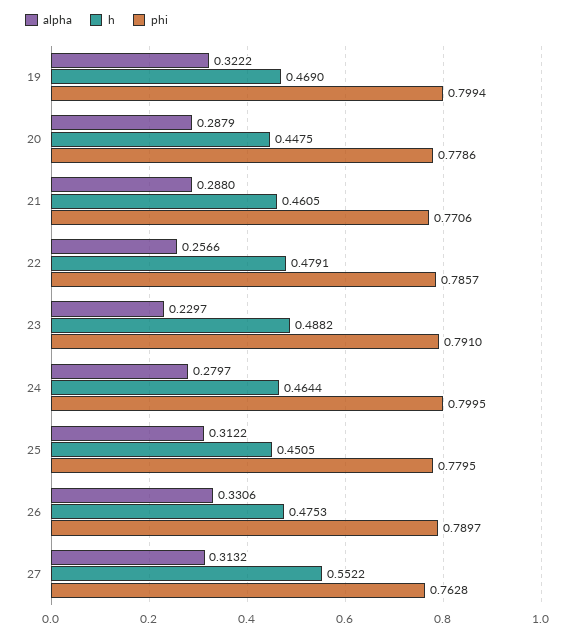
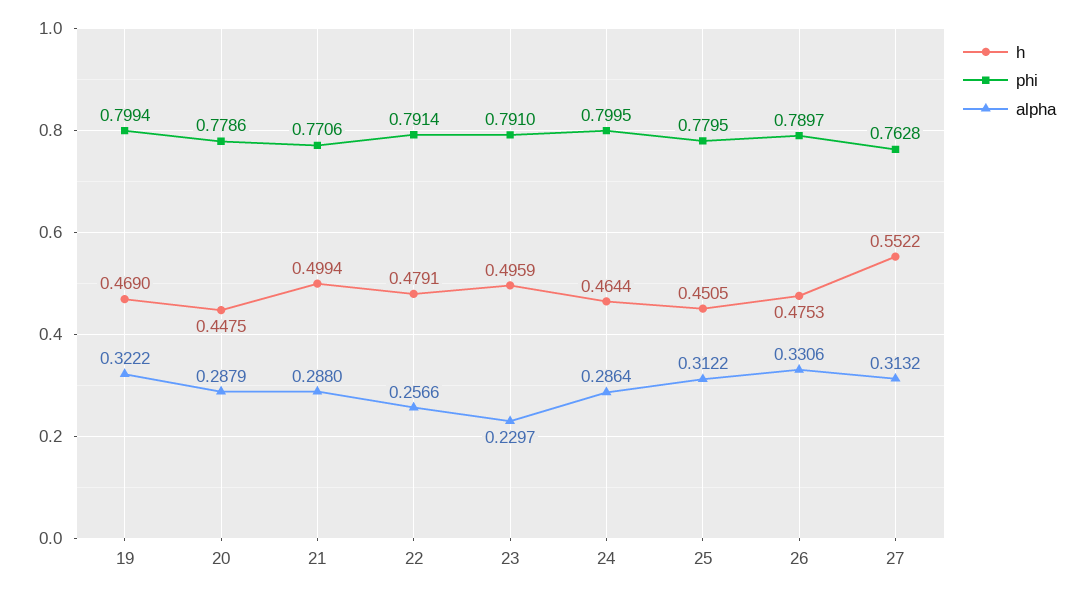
h, 21: 0.4605 -> 0.4994
phi, 22: 0.7857 -> 0.7914
h, 23: 0.4882 -> 0.4959
alpha, 24: 0.2797 -> 0.2864

